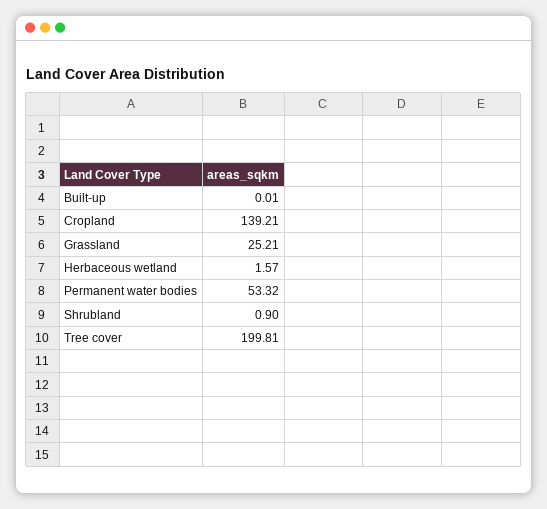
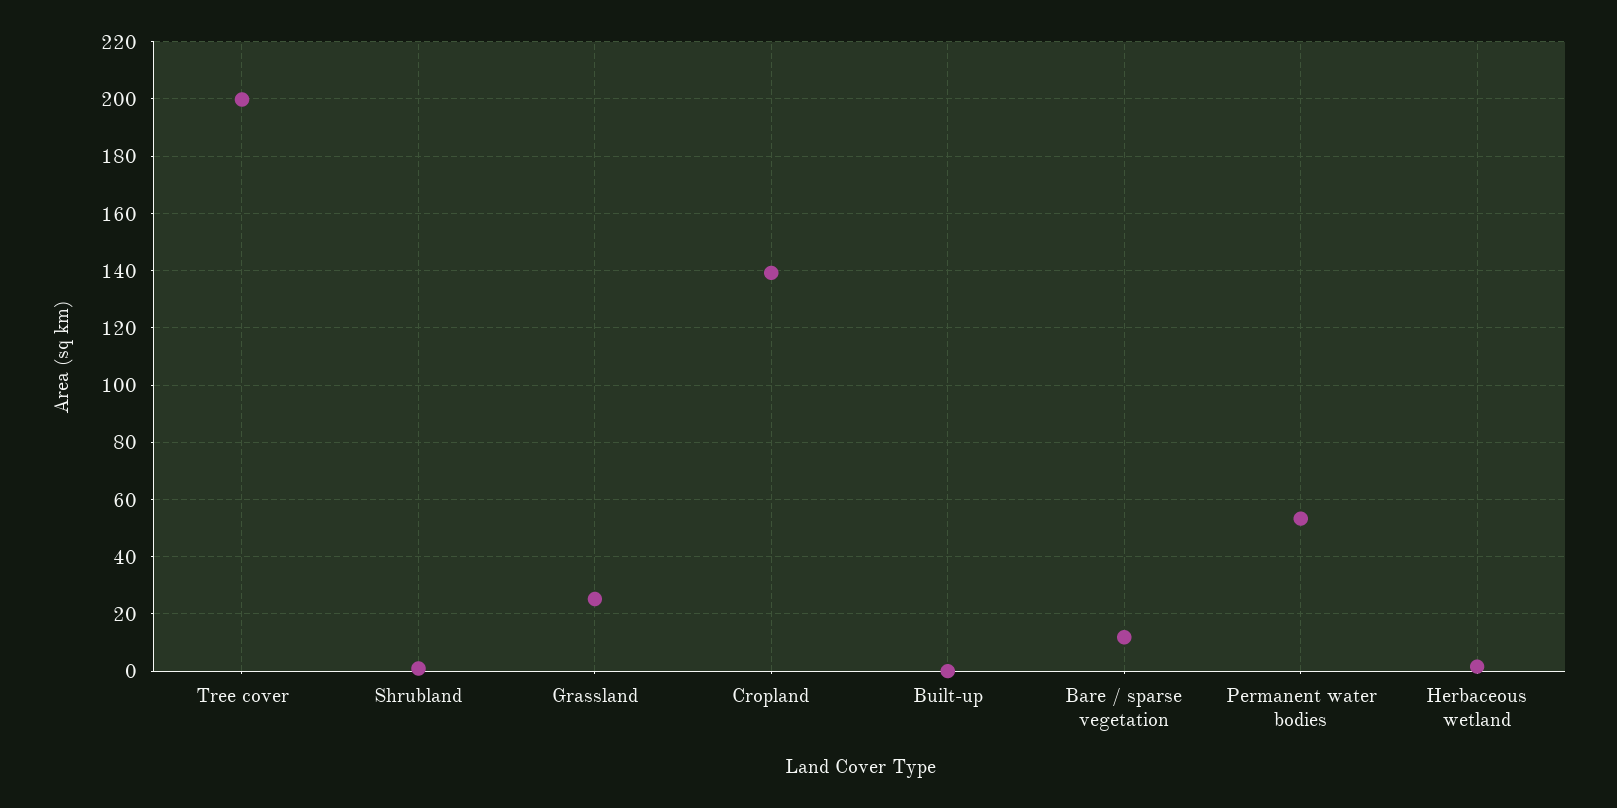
Bare / sparse vegetation: none -> 12.5

